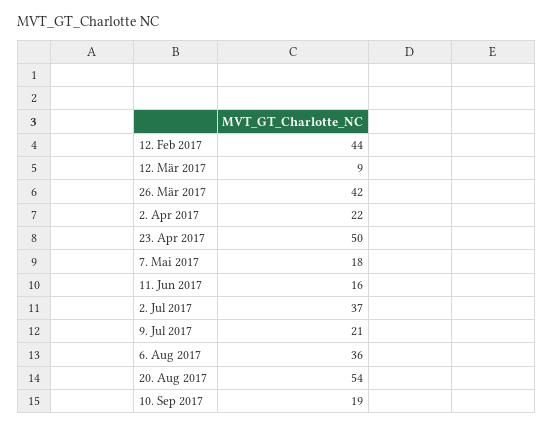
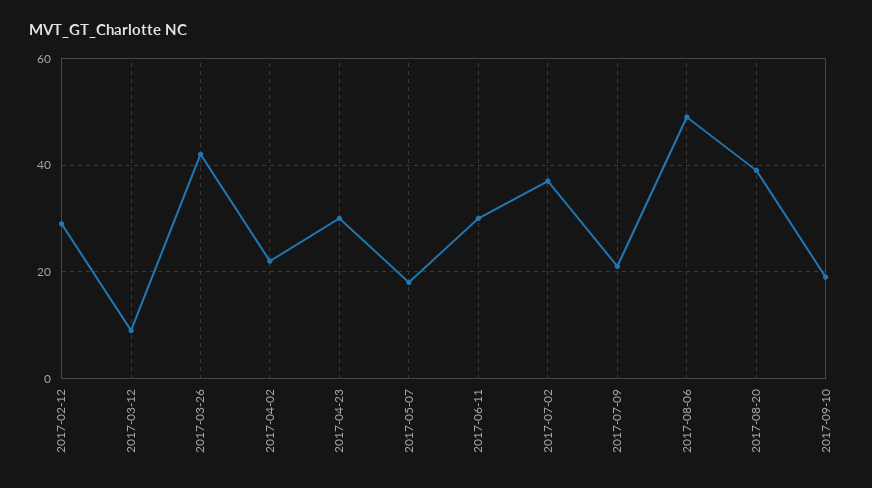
12. Feb 2017: 44 -> 30
23. Apr 2017: 50 -> 30
11. Jun 2017: 16 -> 30
6. Aug 2017: 36 -> 50
20. Aug 2017: 54 -> 40

